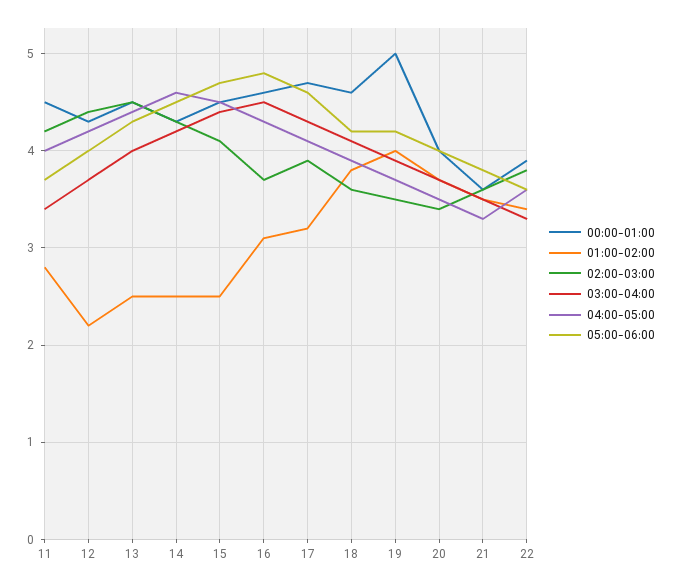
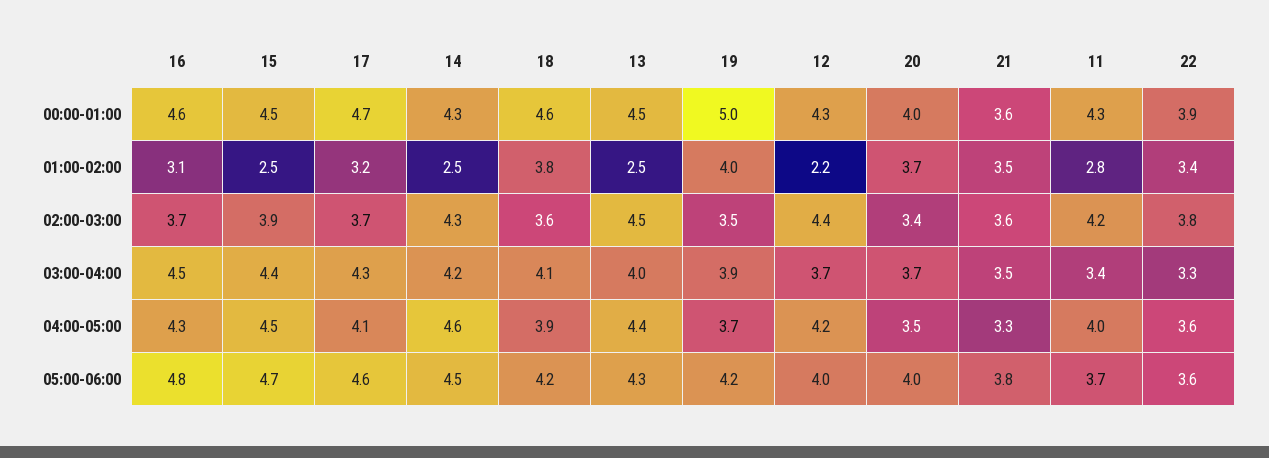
00:00-01:00, 11: 4.5 -> 4.3
02:00-03:00, 15: 4.1 -> 3.9
02:00-03:00, 17: 3.9 -> 3.7

